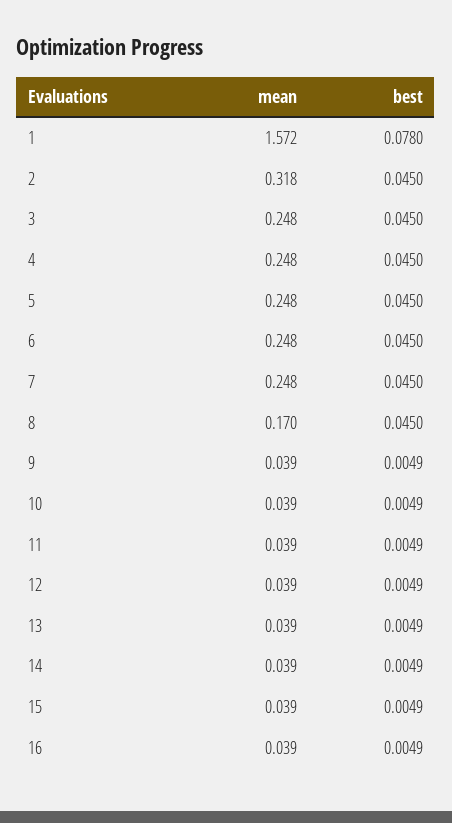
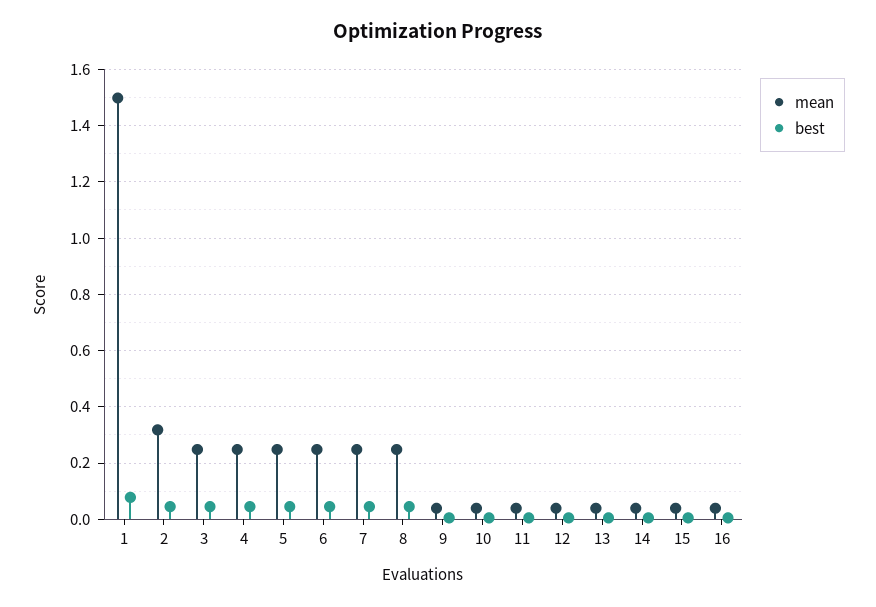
mean, 1: 1.572 -> 1.5
mean, 8: 0.17 -> 0.25

